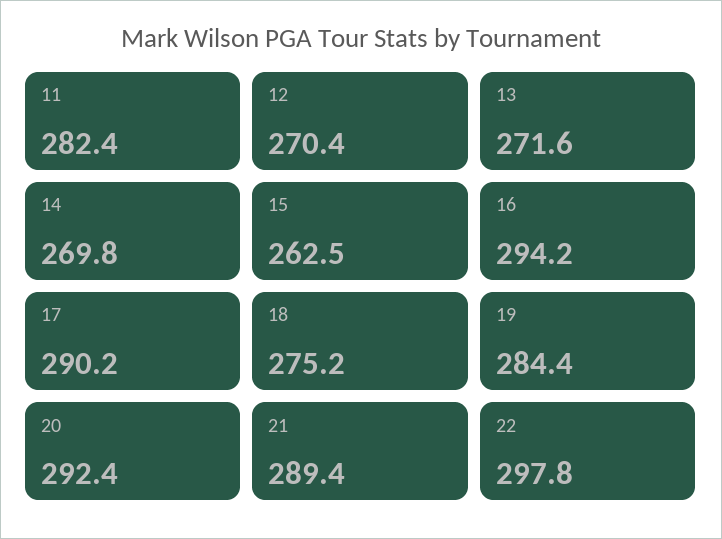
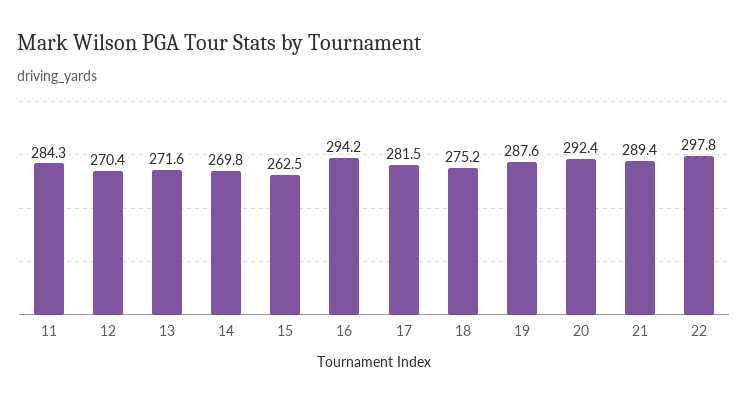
11: 282.4 -> 284.3
17: 290.2 -> 281.5
19: 284.4 -> 287.6

